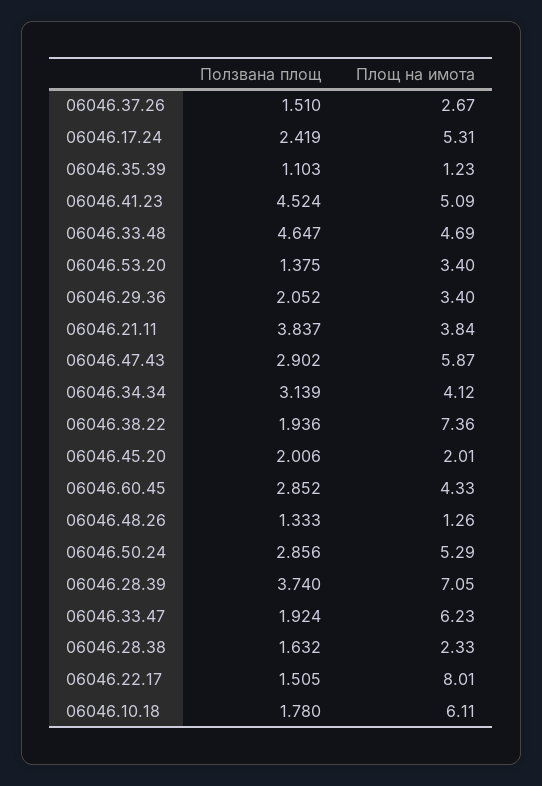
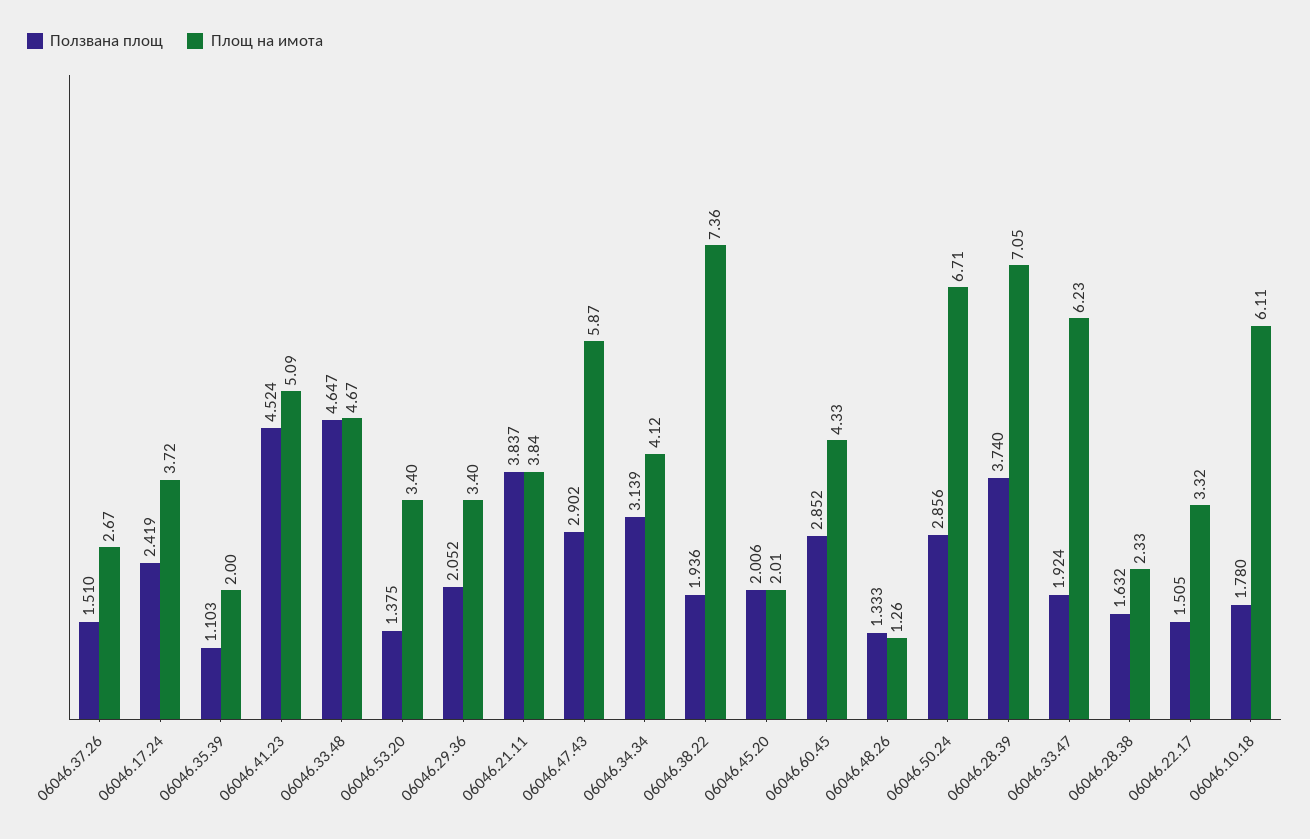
Площ на имота, 06046.17.24: 5.31 -> 3.72
Площ на имота, 06046.35.39: 1.23 -> 2
Площ на имота, 06046.33.48: 4.69 -> 4.67
Площ на имота, 06046.50.24: 5.29 -> 6.71
Площ на имота, 06046.22.17: 8.01 -> 3.32

